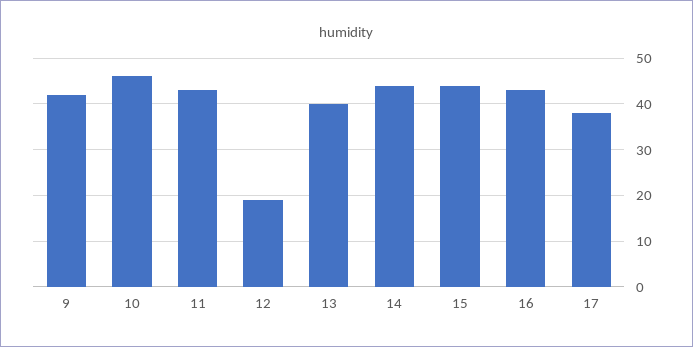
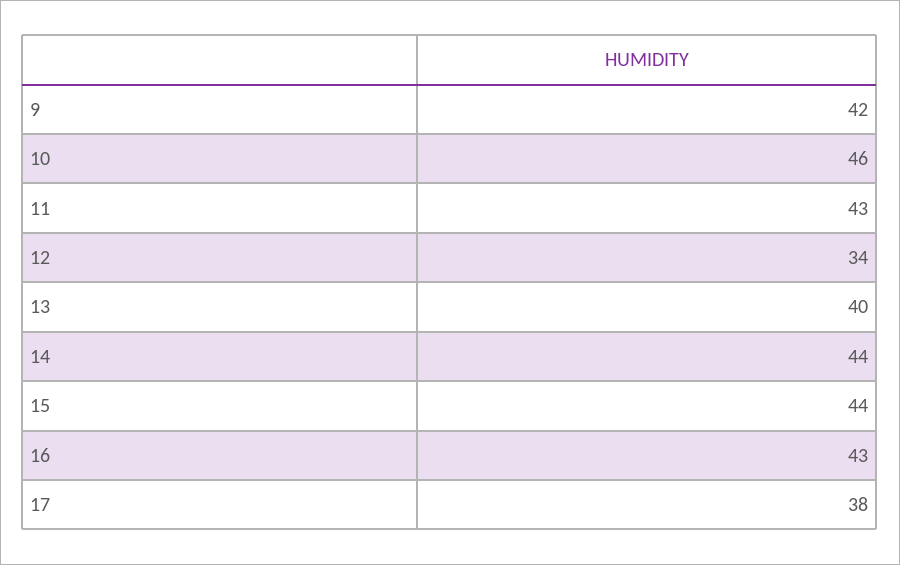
12: 20 -> 34

